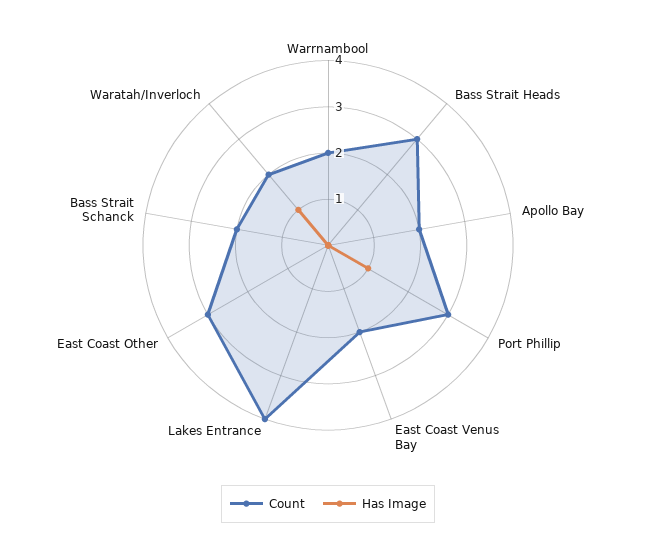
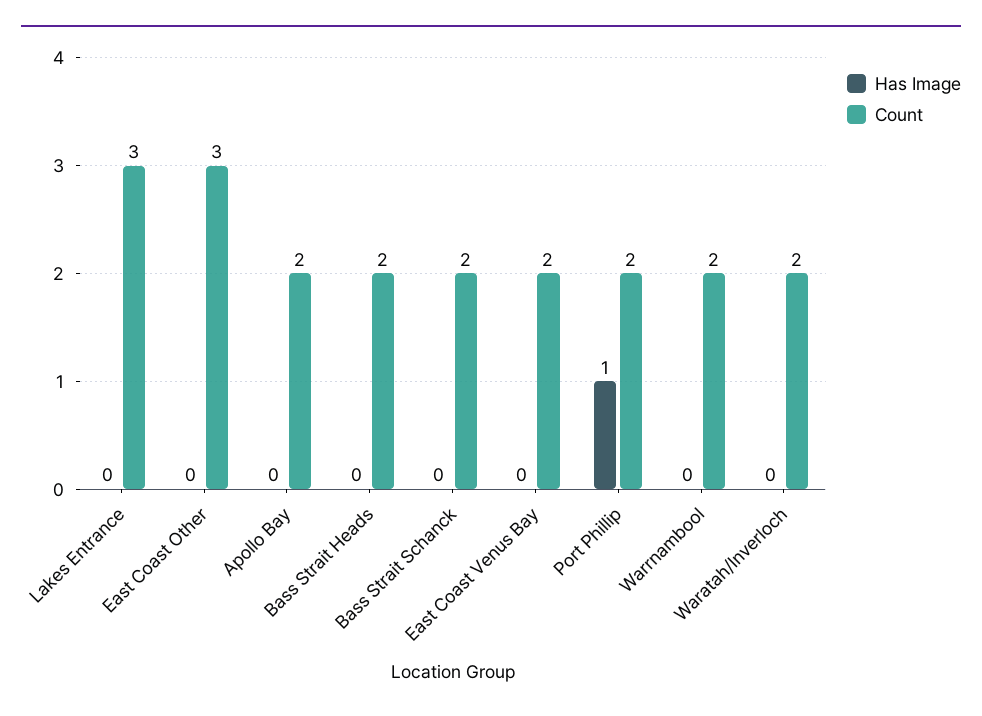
Count, Bass Strait Heads: 3 -> 2
Count, Port Phillip: 3 -> 2
Count, Lakes Entrance: 4 -> 3
Has Image, Waratah/Inverloch: 1 -> 0

